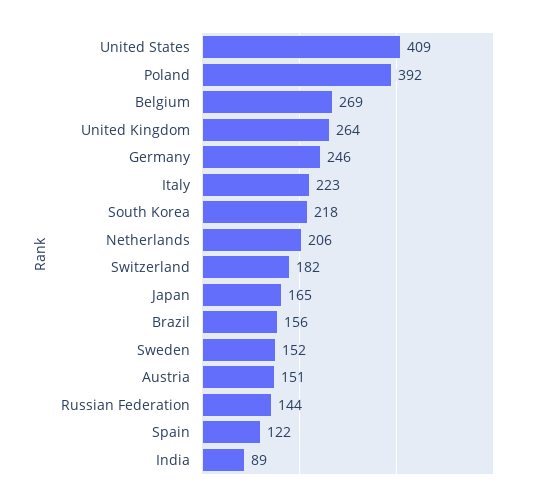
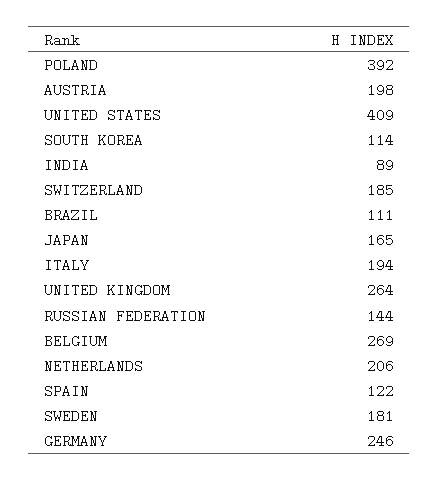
Italy: 223 -> 194
South Korea: 218 -> 114
Switzerland: 182 -> 185
Brazil: 156 -> 111
Sweden: 152 -> 181
Austria: 151 -> 198

